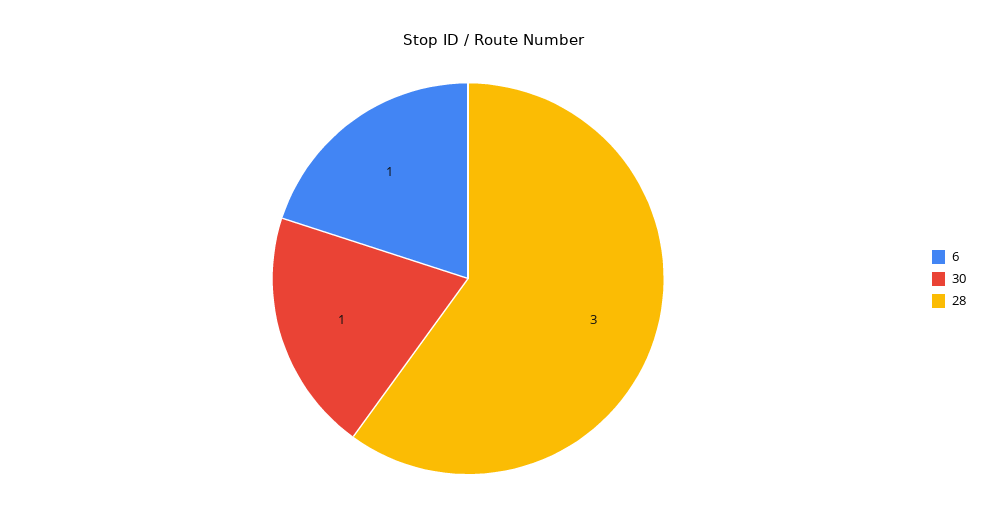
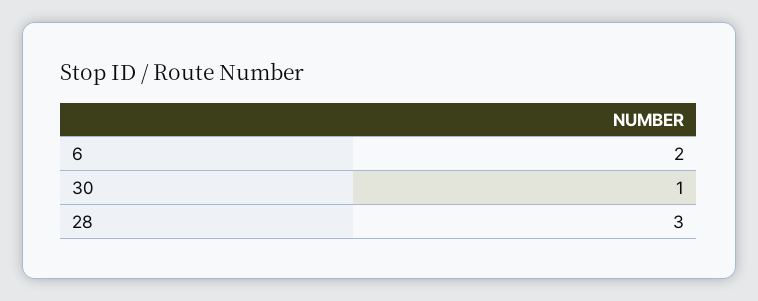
6: 1 -> 2

